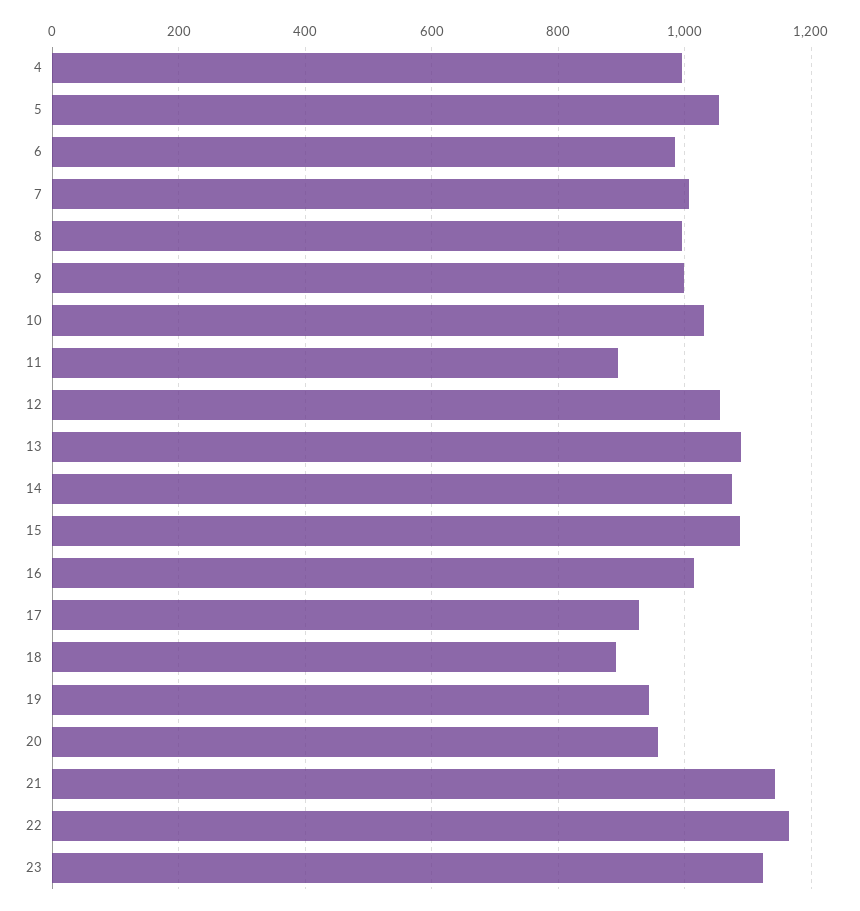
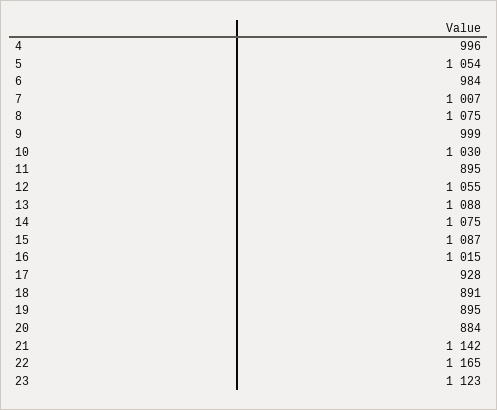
8: 1000 -> 1075
19: 940 -> 895
20: 960 -> 884

